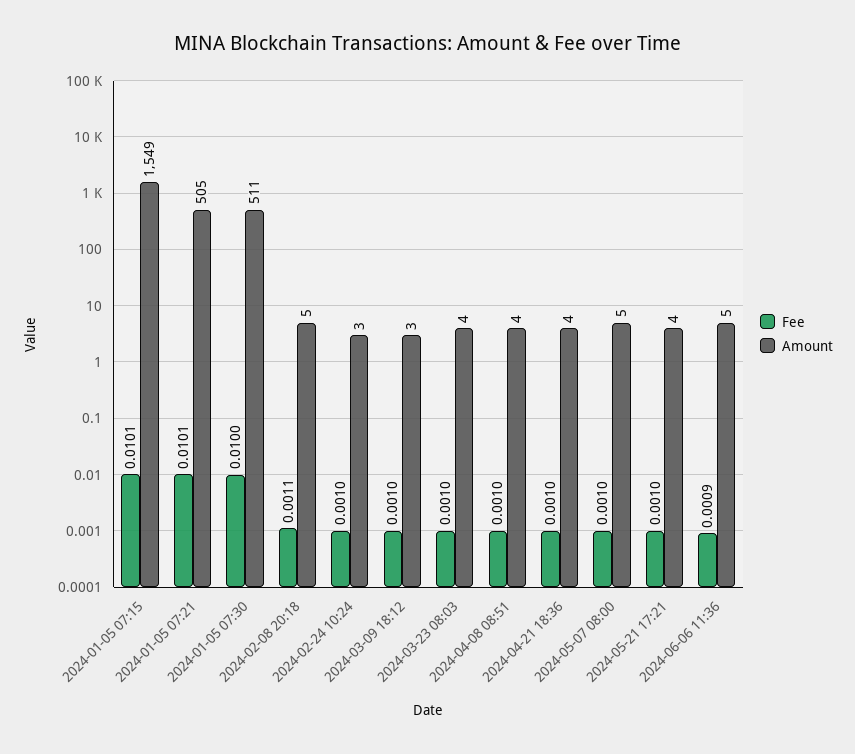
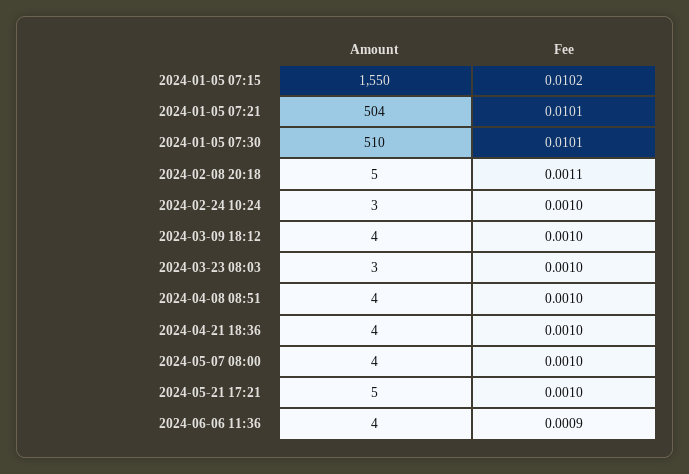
Fee, 2024-01-05 07:15: 0.0101 -> 0.0102
Amount, 2024-01-05 07:15: 1549 -> 1550
Amount, 2024-01-05 07:21: 505 -> 504
Fee, 2024-01-05 07:30: 0.01 -> 0.0101
Amount, 2024-01-05 07:30: 511 -> 510
Amount, 2024-03-09 18:12: 3 -> 4
Amount, 2024-03-23 08:03: 4 -> 3
Amount, 2024-05-07 08:00: 5 -> 4
Amount, 2024-05-21 17:21: 4 -> 5
Amount, 2024-06-06 11:36: 5 -> 4

